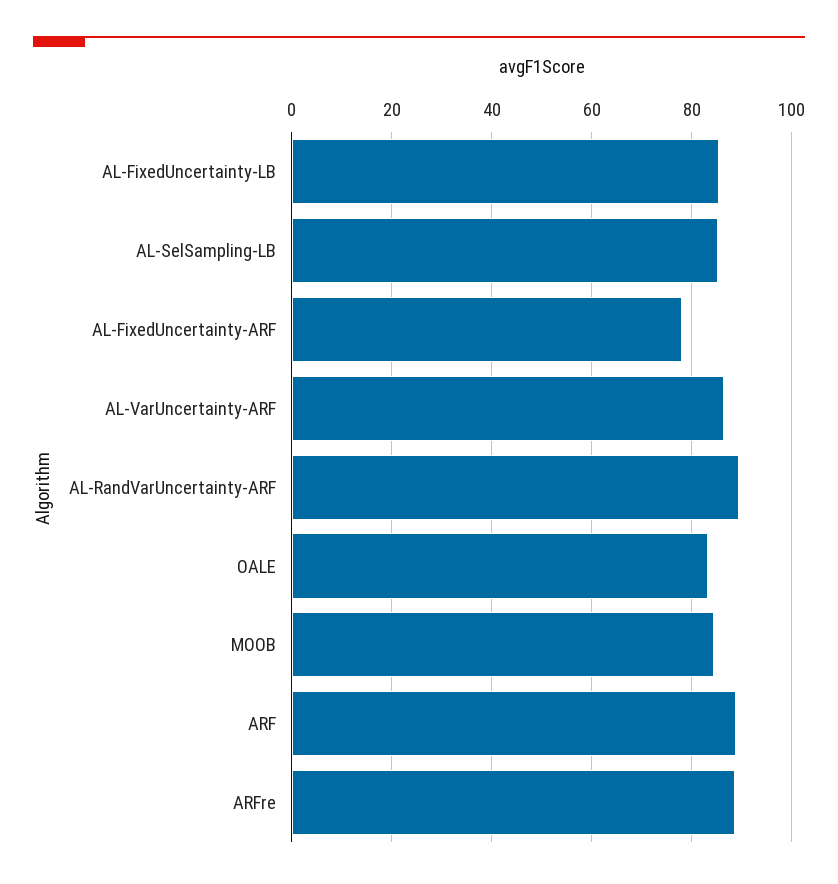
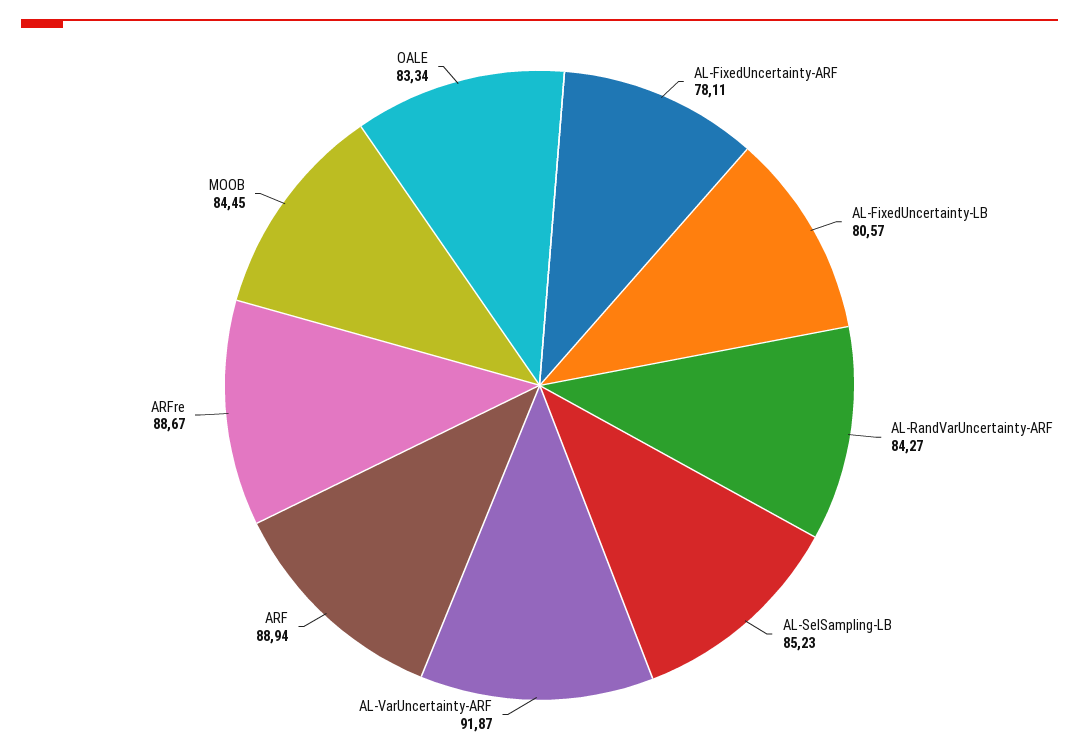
AL-FixedUncertainty-LB: 86 -> 80.57
AL-VarUncertainty-ARF: 86 -> 91.87
AL-RandVarUncertainty-ARF: 90 -> 84.27

